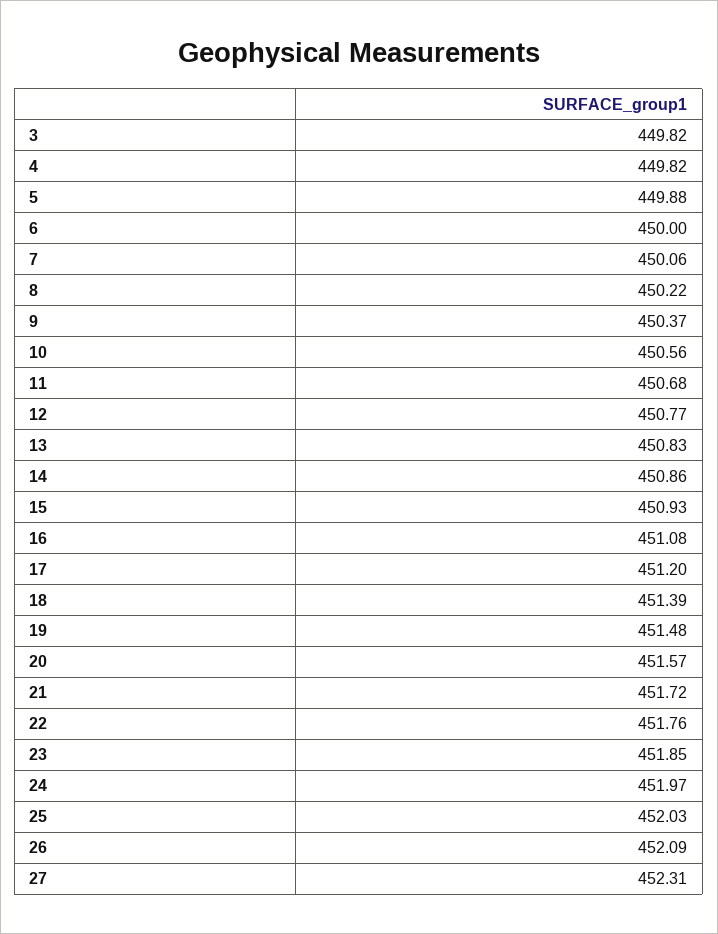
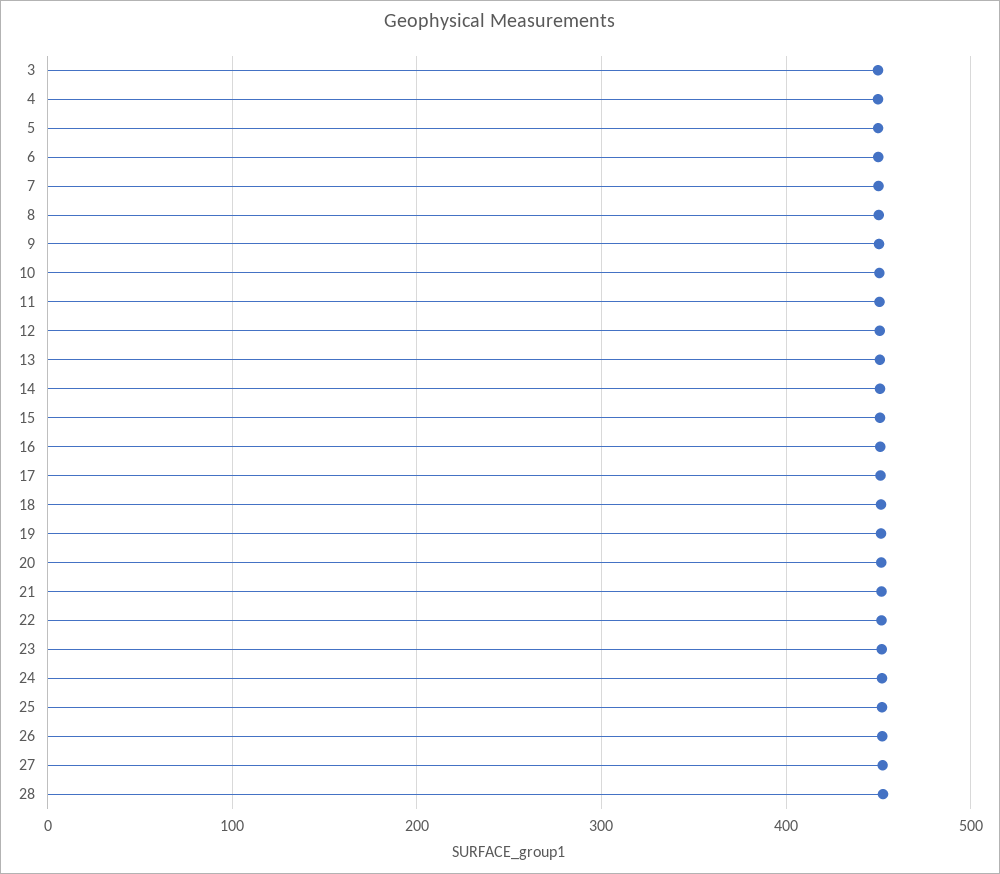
28: none -> 450

